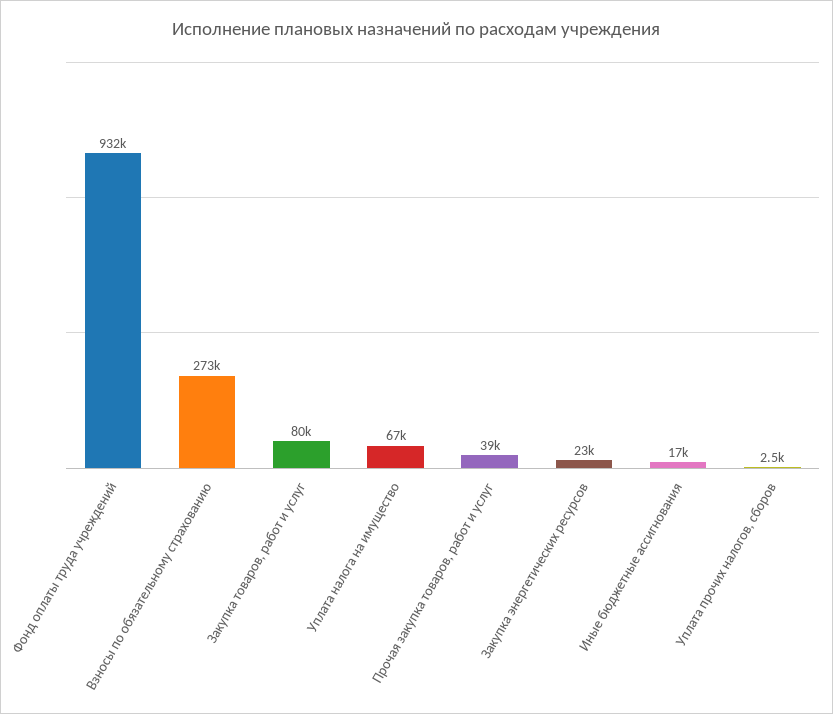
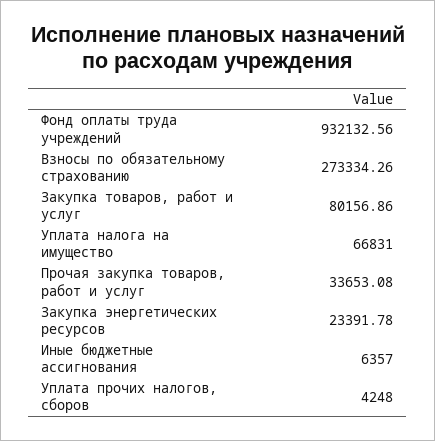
Прочая закупка товаров, работ и услуг: 39000 -> 33653.08
Иные бюджетные ассигнования: 17000 -> 6357
Уплата прочих налогов, сборов: 2500 -> 4248

